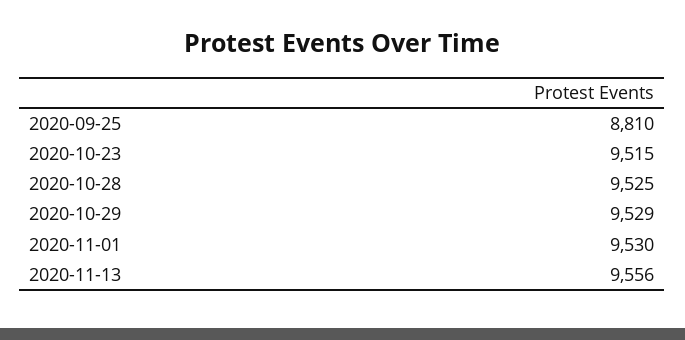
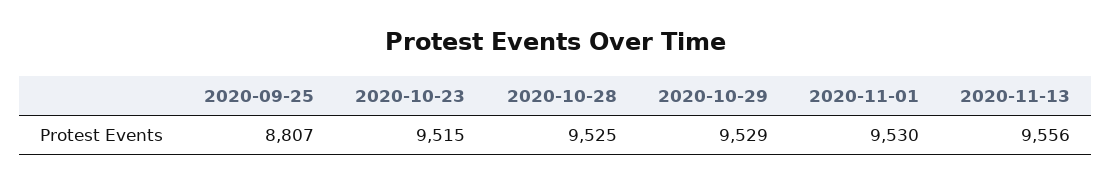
2020-09-25: 8810 -> 8807

